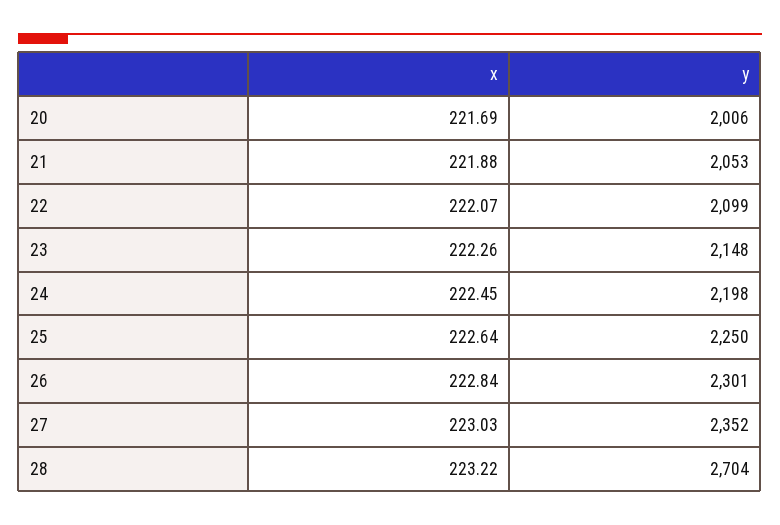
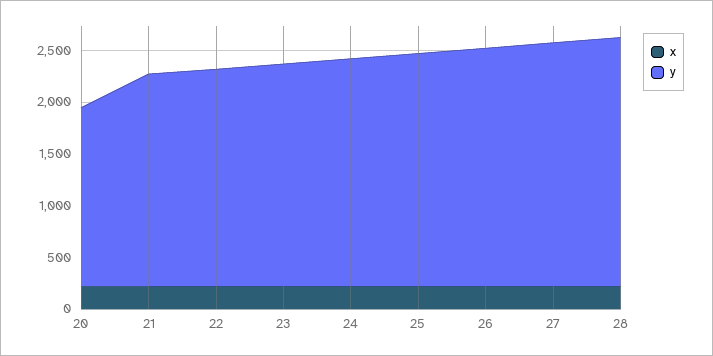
y, 20: 2006 -> 1700
y, 28: 2704 -> 2400

